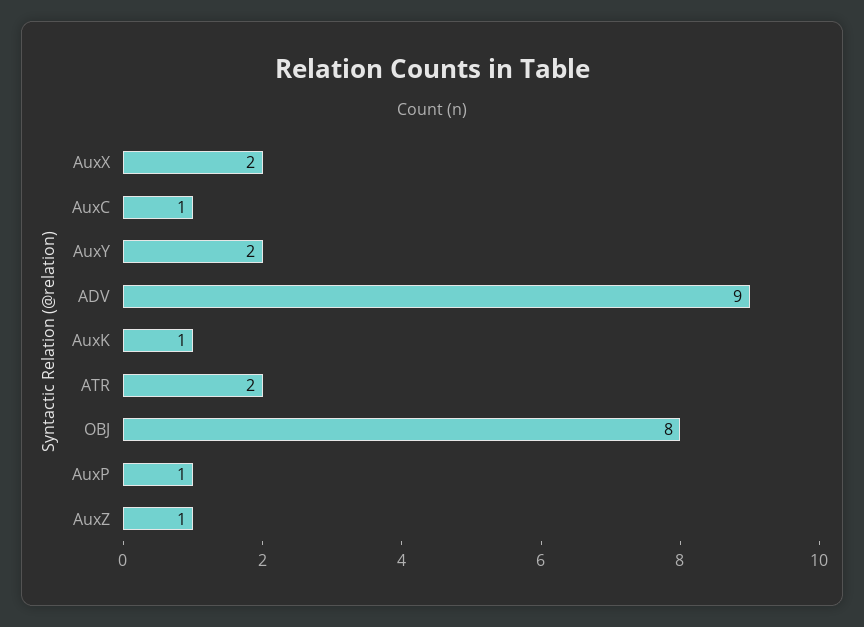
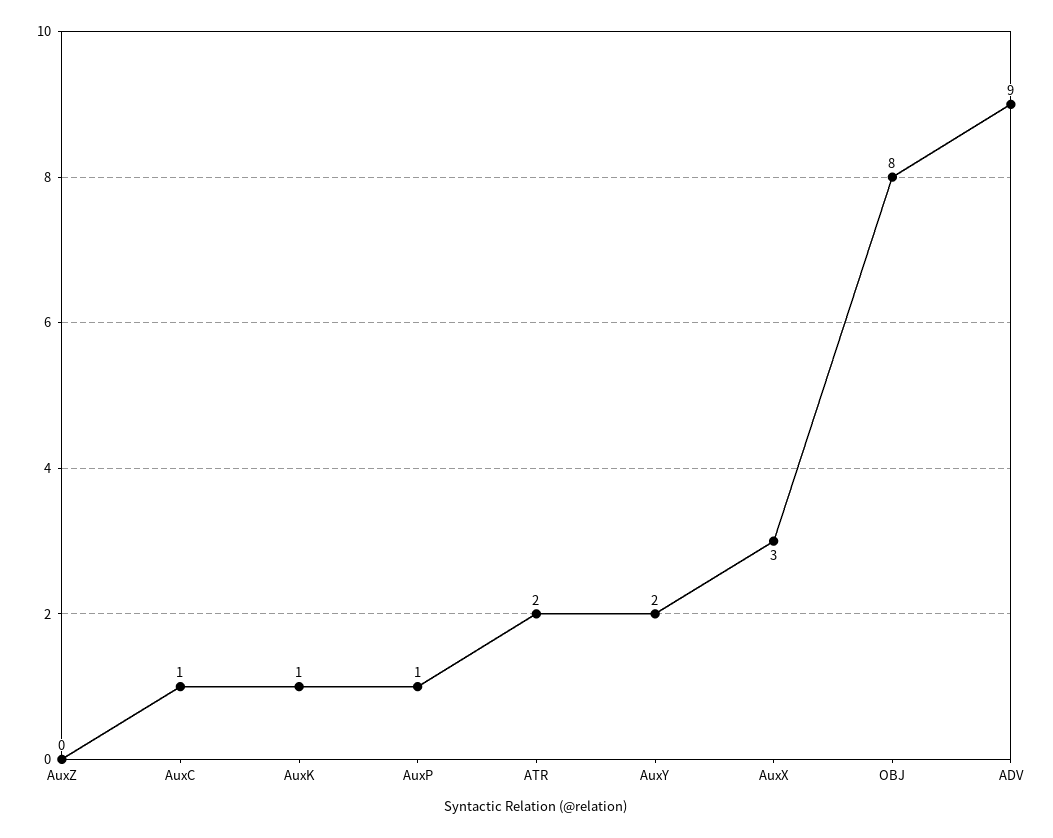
AuxX: 2 -> 3
AuxZ: 1 -> 0

